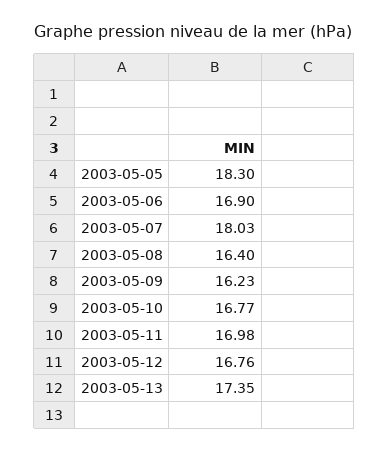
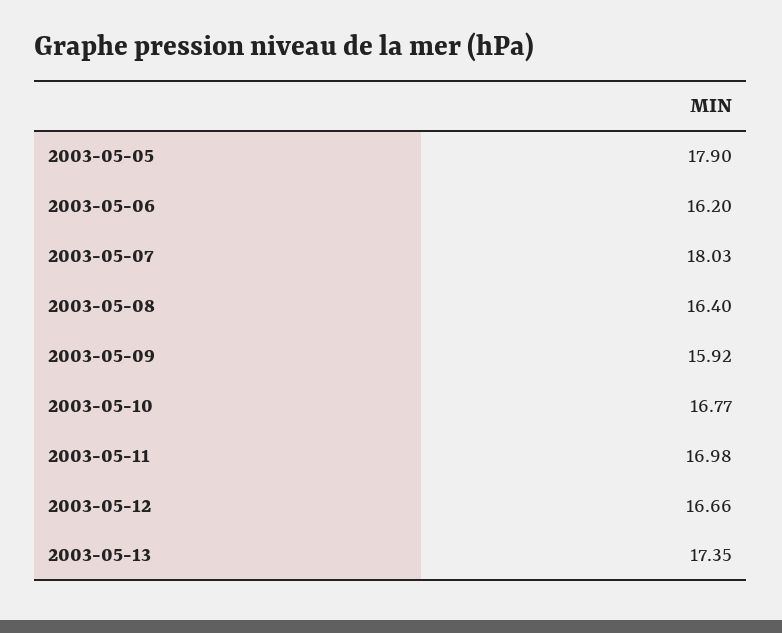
2003-05-05: 18.3 -> 17.9
2003-05-06: 16.9 -> 16.2
2003-05-09: 16.23 -> 15.92
2003-05-12: 16.76 -> 16.66

